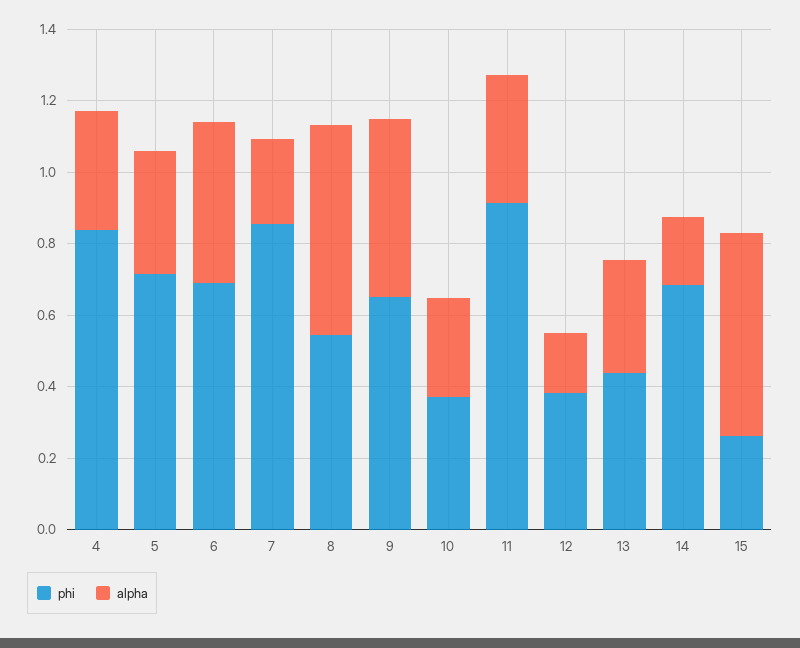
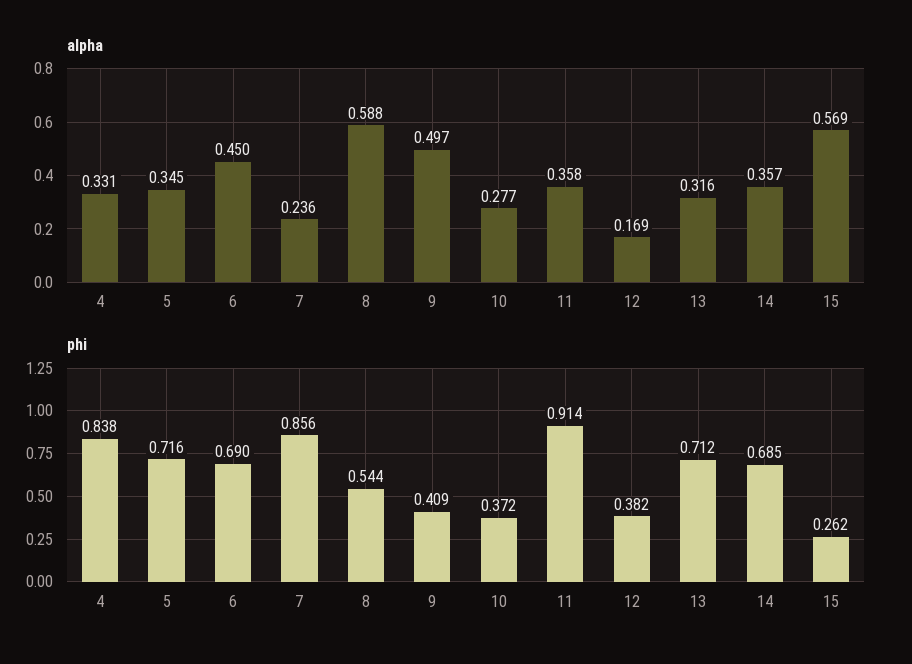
phi, 9: 0.65 -> 0.409
phi, 13: 0.45 -> 0.712
alpha, 14: 0.2 -> 0.357

